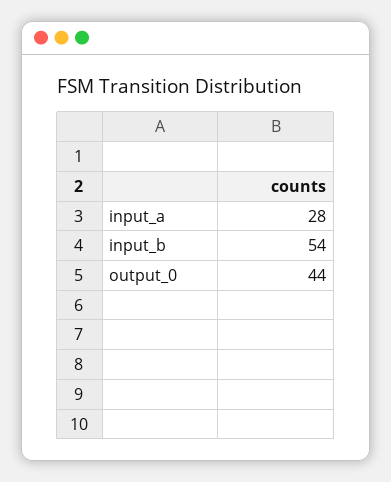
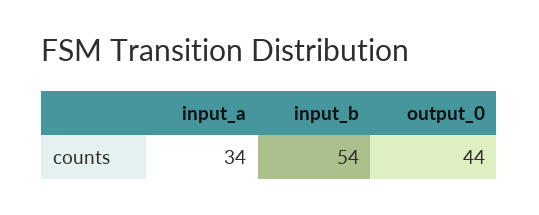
input_a: 28 -> 34

